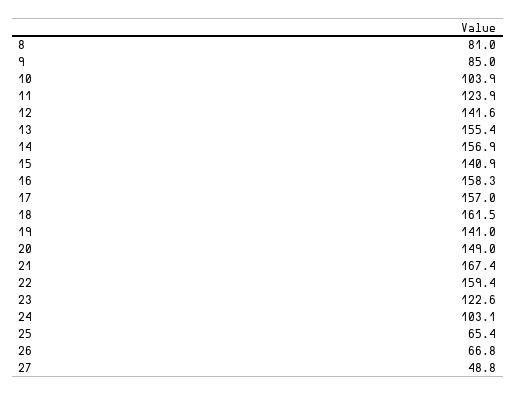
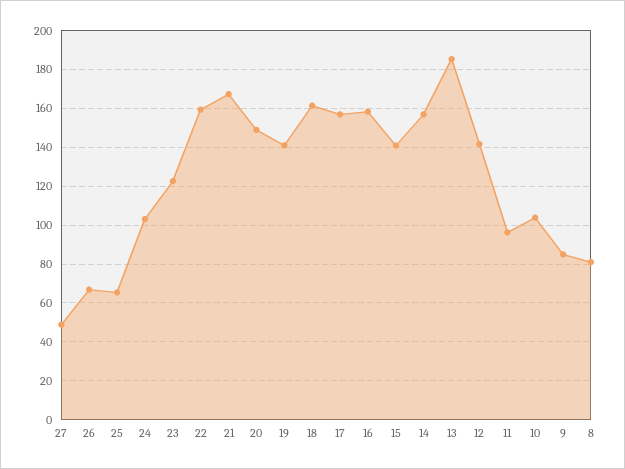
11: 123.9 -> 95
13: 155.4 -> 185

